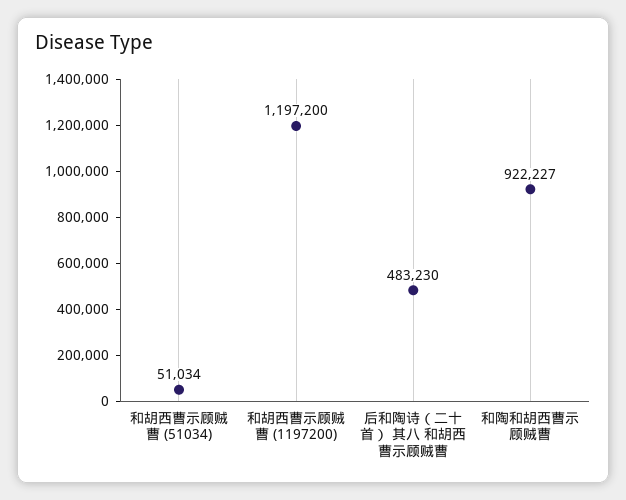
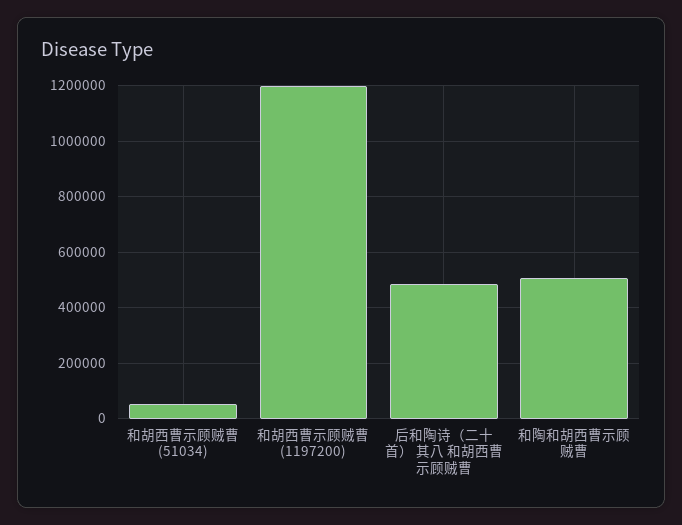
和陶和胡西曹示顾贼曹: 922227 -> 500000

